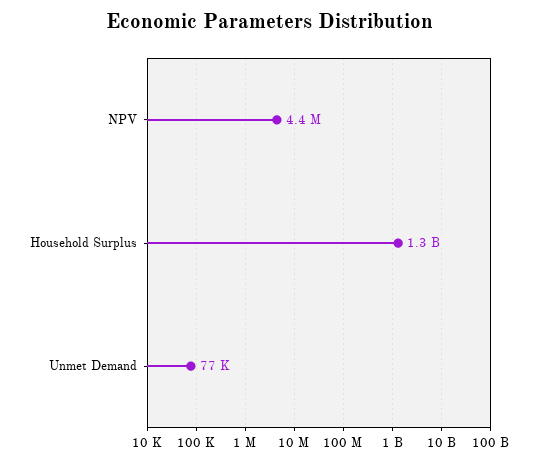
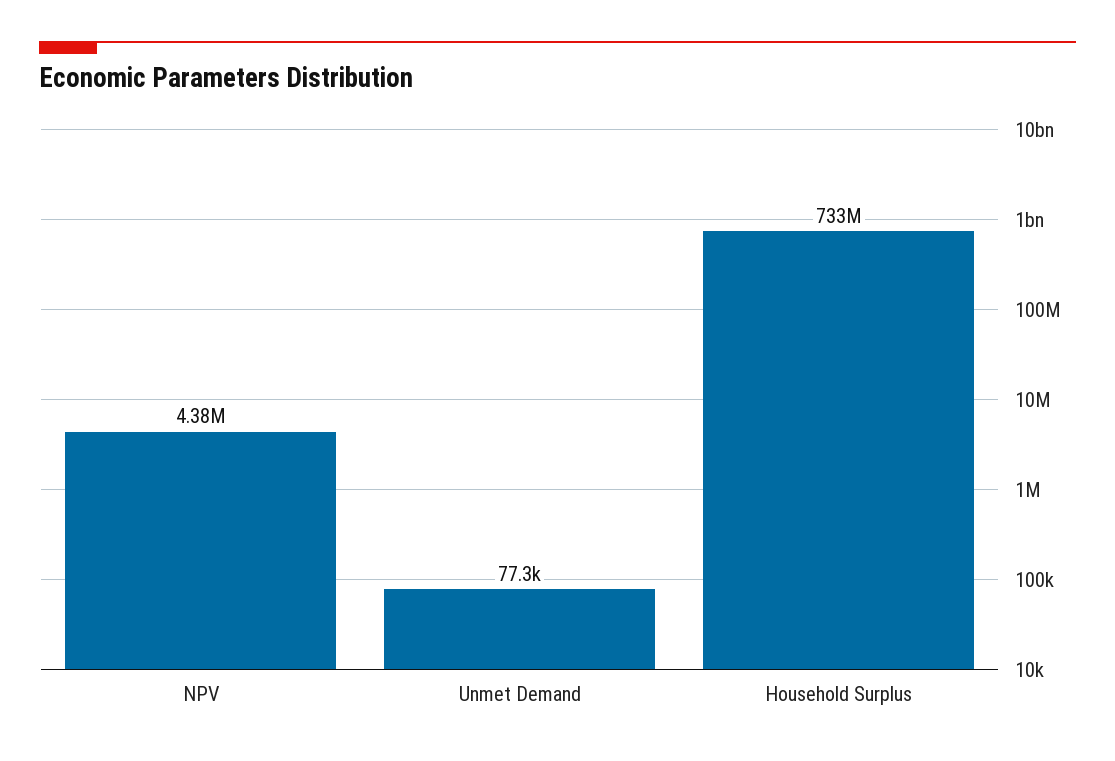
Household Surplus: 1300000000 -> 733000000

